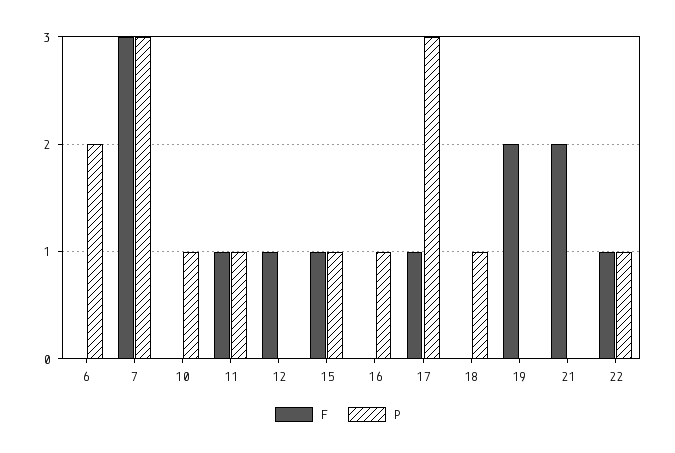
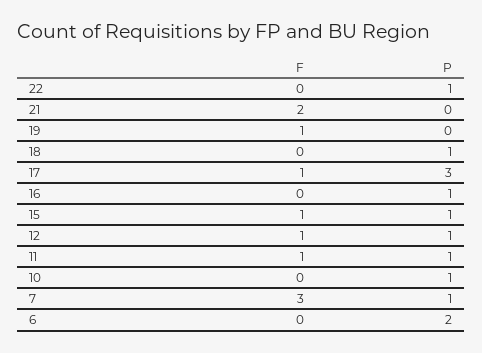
P, 7: 3 -> 1
P, 12: 0 -> 1
F, 19: 2 -> 1
F, 22: 1 -> 0

